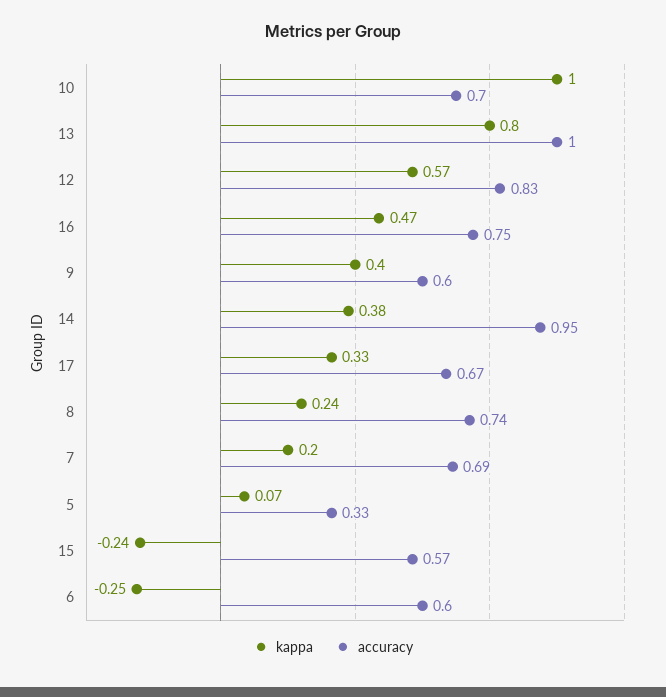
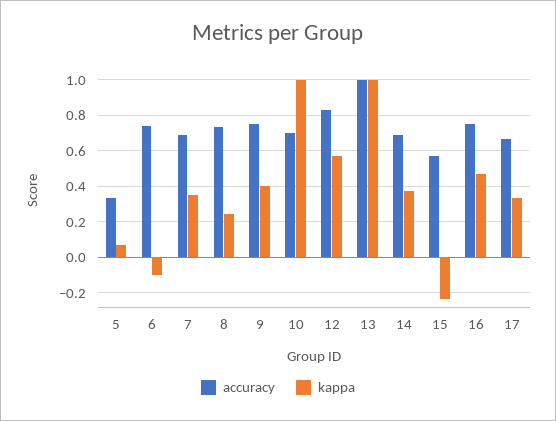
kappa, 13: 0.8 -> 1
accuracy, 9: 0.6 -> 0.75
accuracy, 14: 0.95 -> 0.7
kappa, 7: 0.2 -> 0.35
kappa, 6: -0.25 -> -0.1
accuracy, 6: 0.6 -> 0.75

